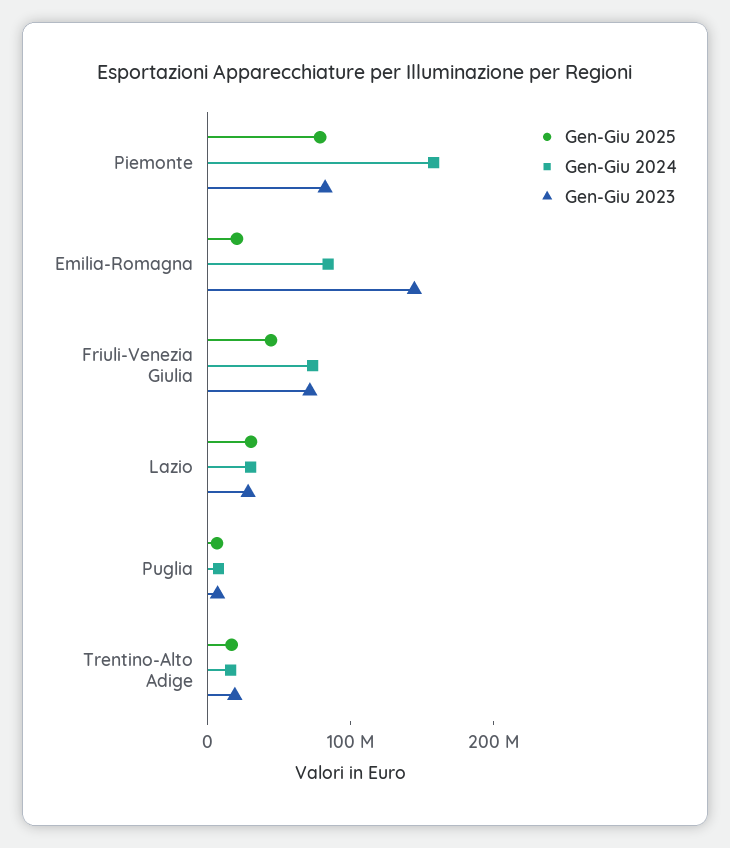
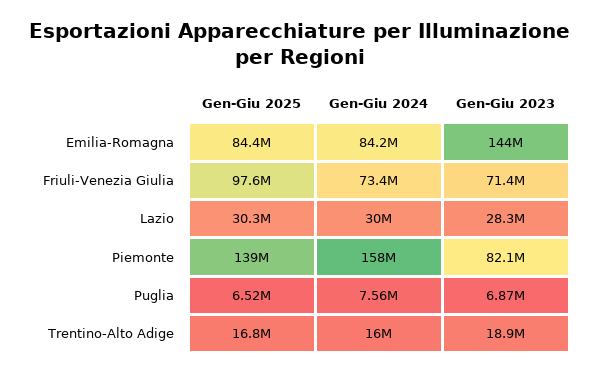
Gen-Giu 2025, Piemonte: 80000000 -> 139000000
Gen-Giu 2025, Emilia-Romagna: 20000000 -> 84400000
Gen-Giu 2025, Friuli-Venezia Giulia: 40000000 -> 97600000

